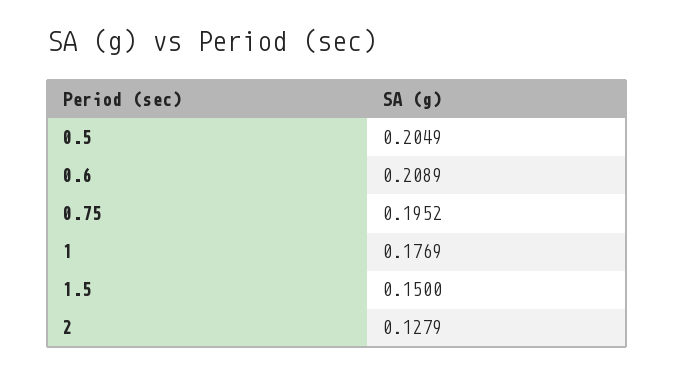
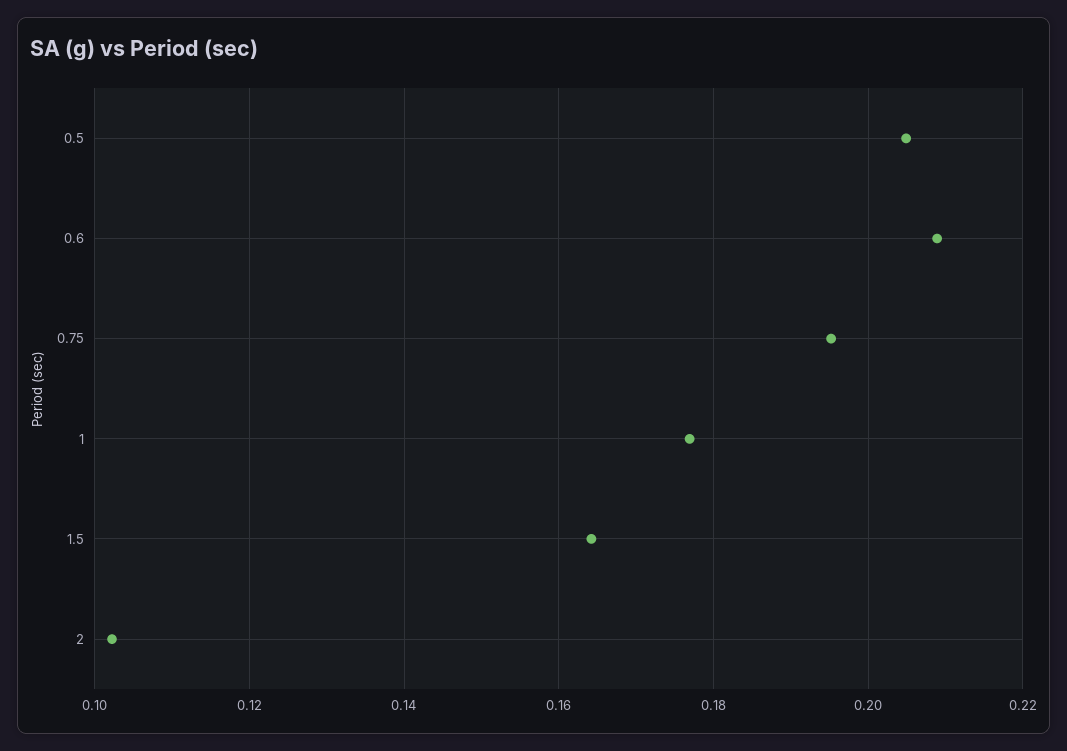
1.5: 0.15 -> 0.164
2: 0.1279 -> 0.102

